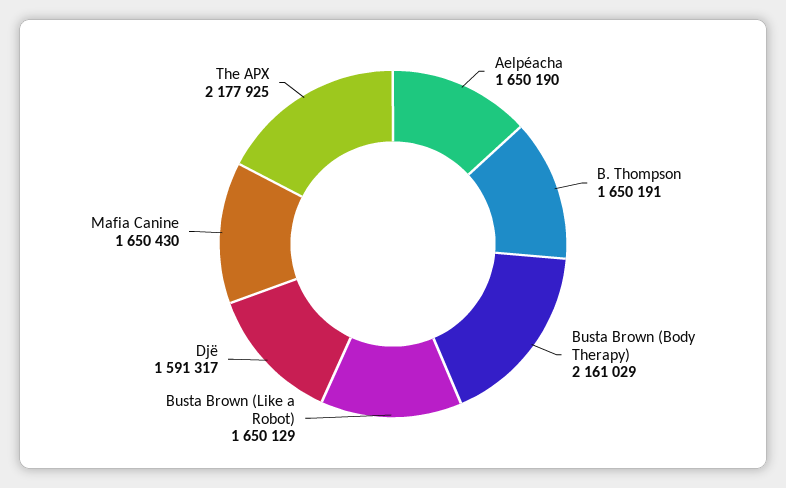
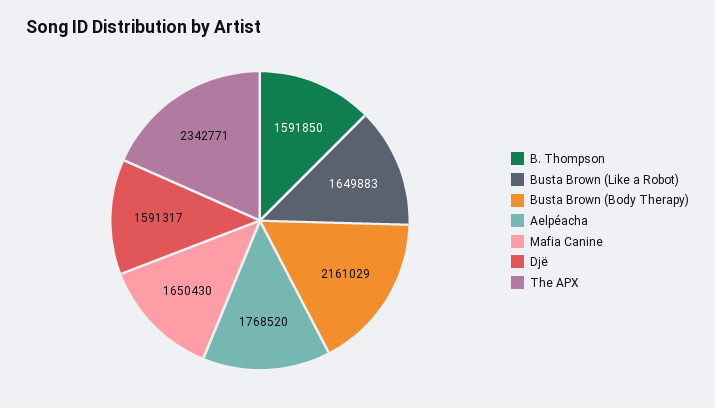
Aelpéacha: 1650190 -> 1768520
B. Thompson: 1650191 -> 1591850
Busta Brown (Like a Robot): 1650129 -> 1649883
The APX: 2177925 -> 2342771

